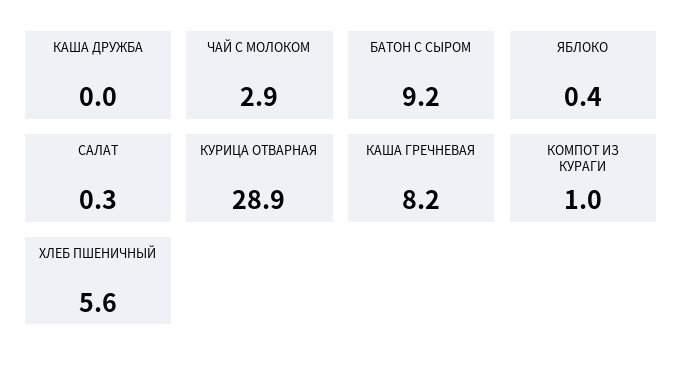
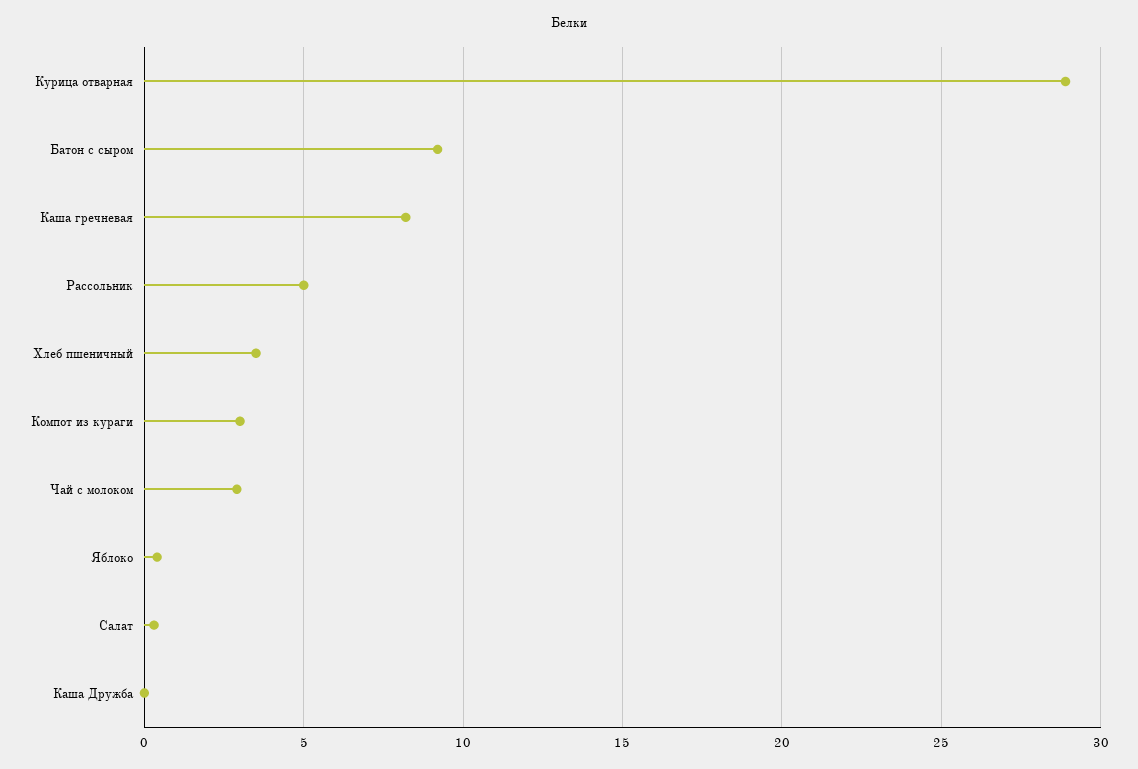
КОМПОТ ИЗ КУРАГИ: 1 -> 3
ХЛЕБ ПШЕНИЧНЫЙ: 5.6 -> 3.5
Рассольник: none -> 5

